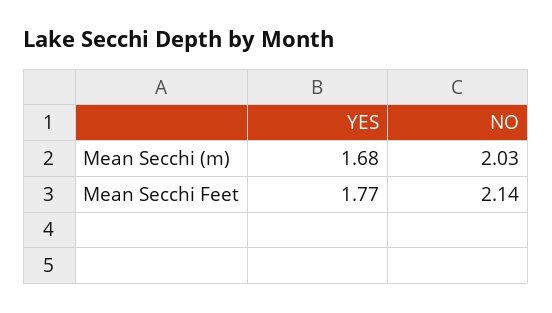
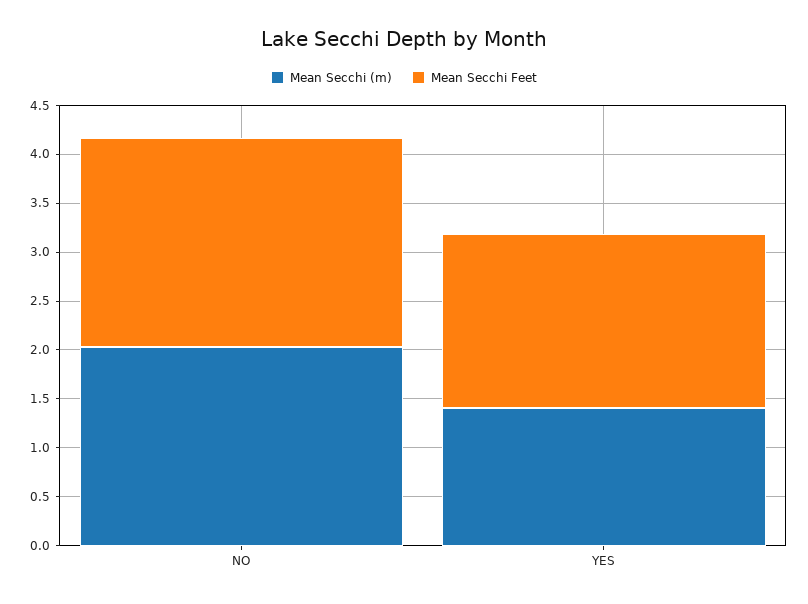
Mean Secchi (m), YES: 1.68 -> 1.4

